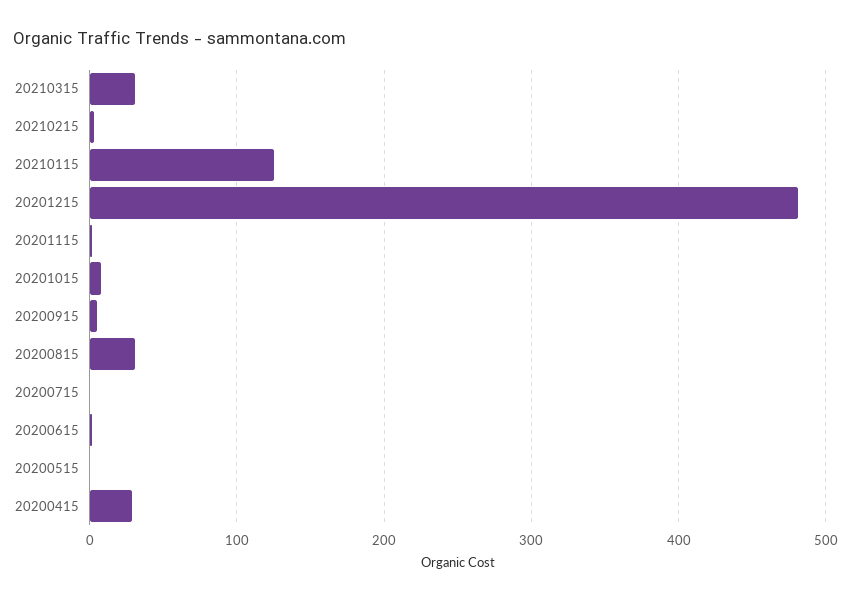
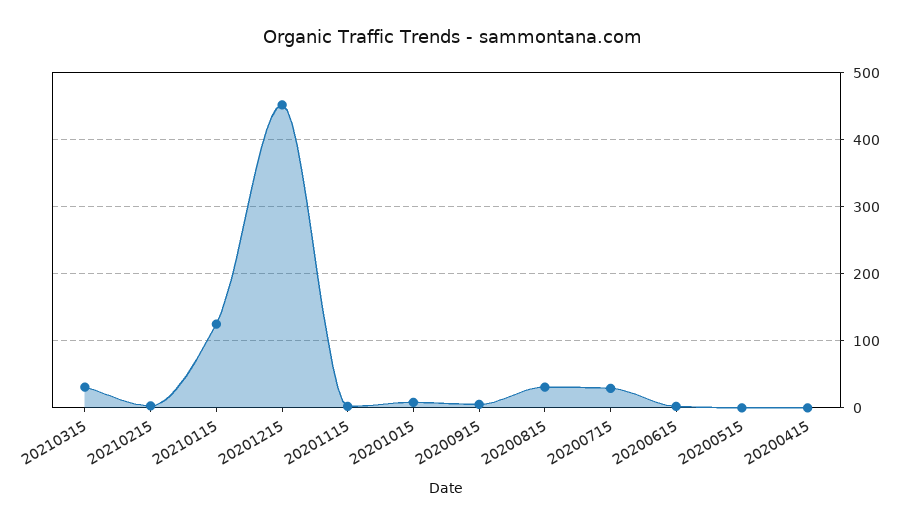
20201215: 480 -> 450
20200715: 0 -> 30
20200415: 30 -> 0

